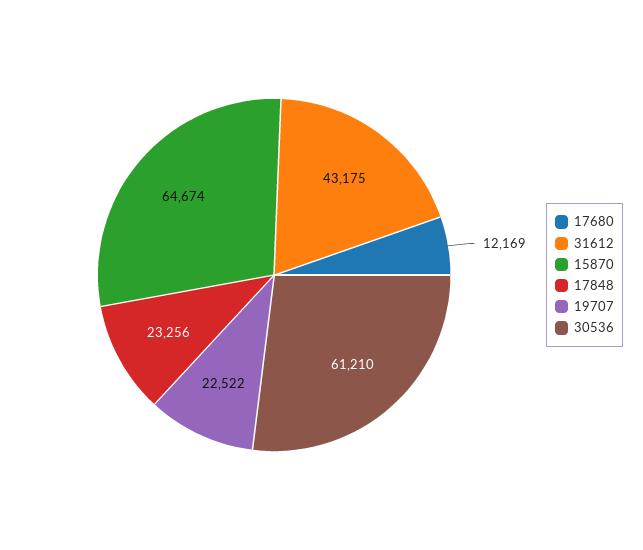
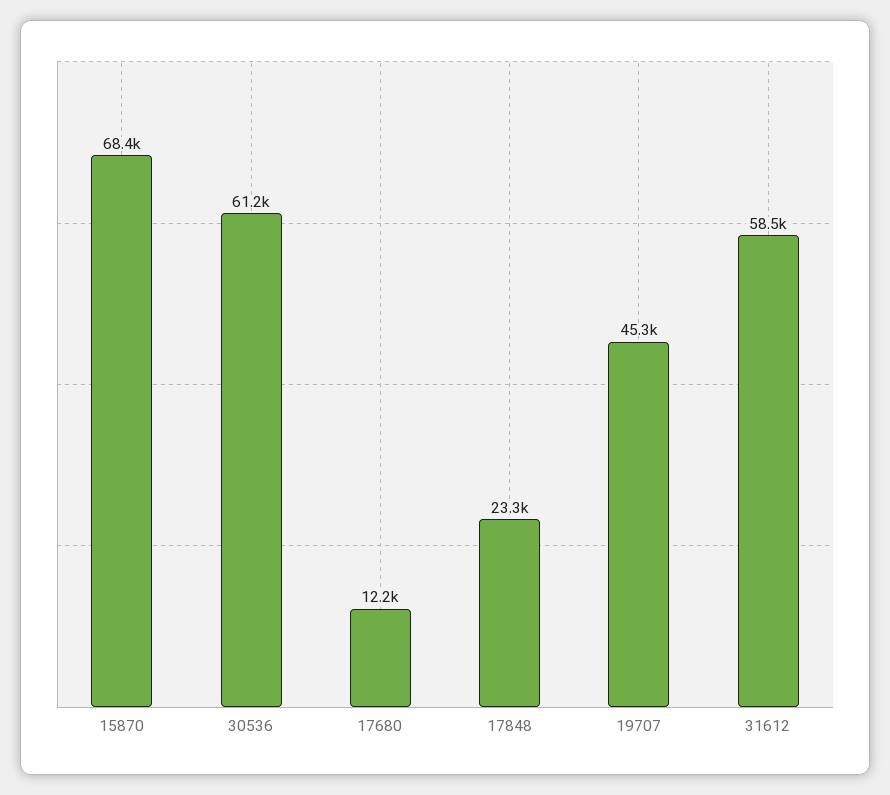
31612: 43175 -> 58500
15870: 64674 -> 68400
19707: 22522 -> 45300

